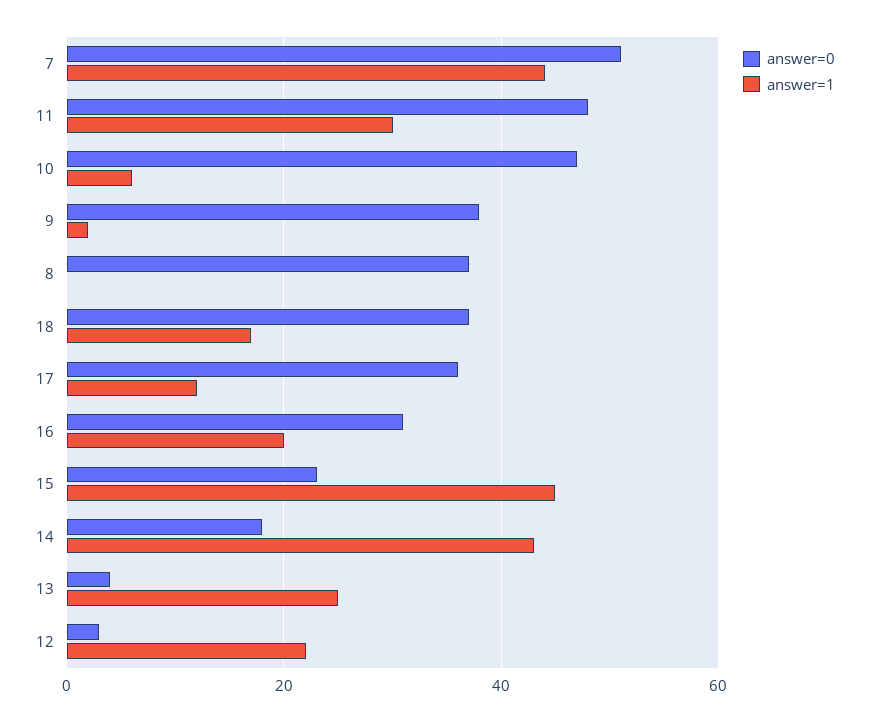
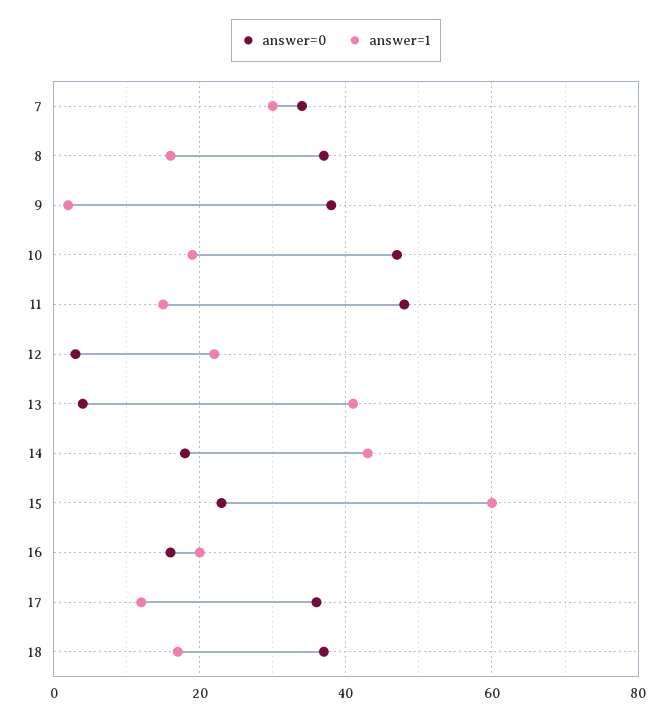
answer=0, 7: 50 -> 35
answer=1, 7: 45 -> 30
answer=1, 11: 30 -> 15
answer=1, 10: 5 -> 20
answer=1, 8: 0 -> 15
answer=0, 16: 30 -> 15
answer=1, 15: 45 -> 60
answer=1, 13: 25 -> 40

